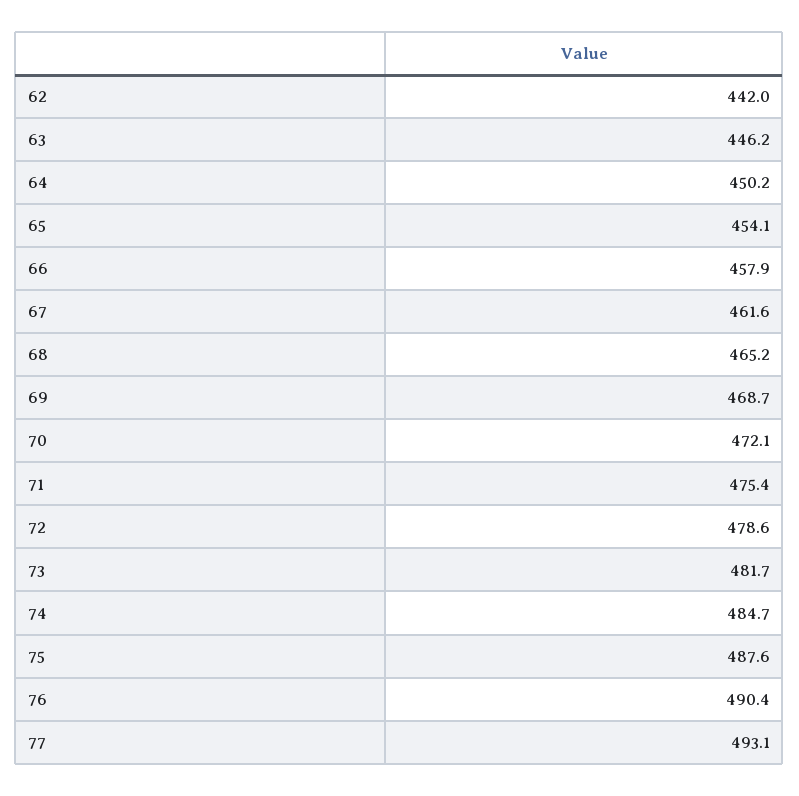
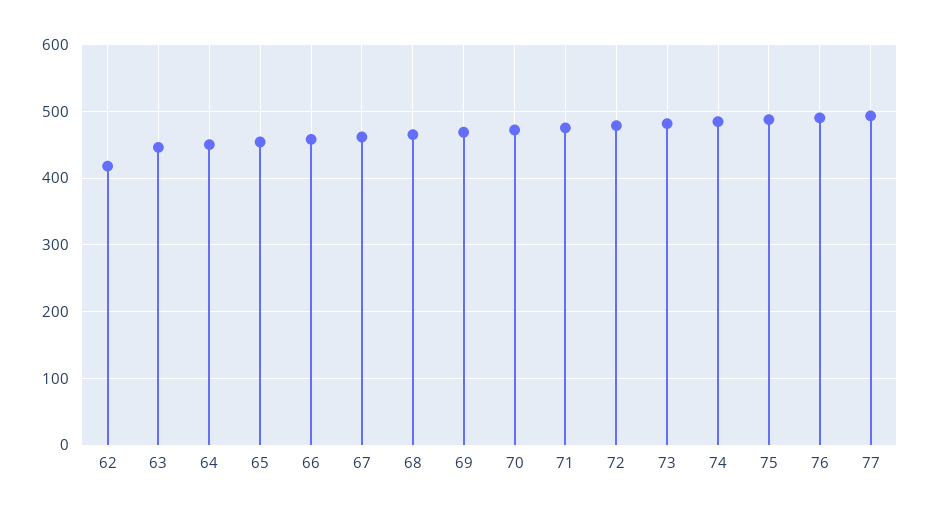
62: 442 -> 420

